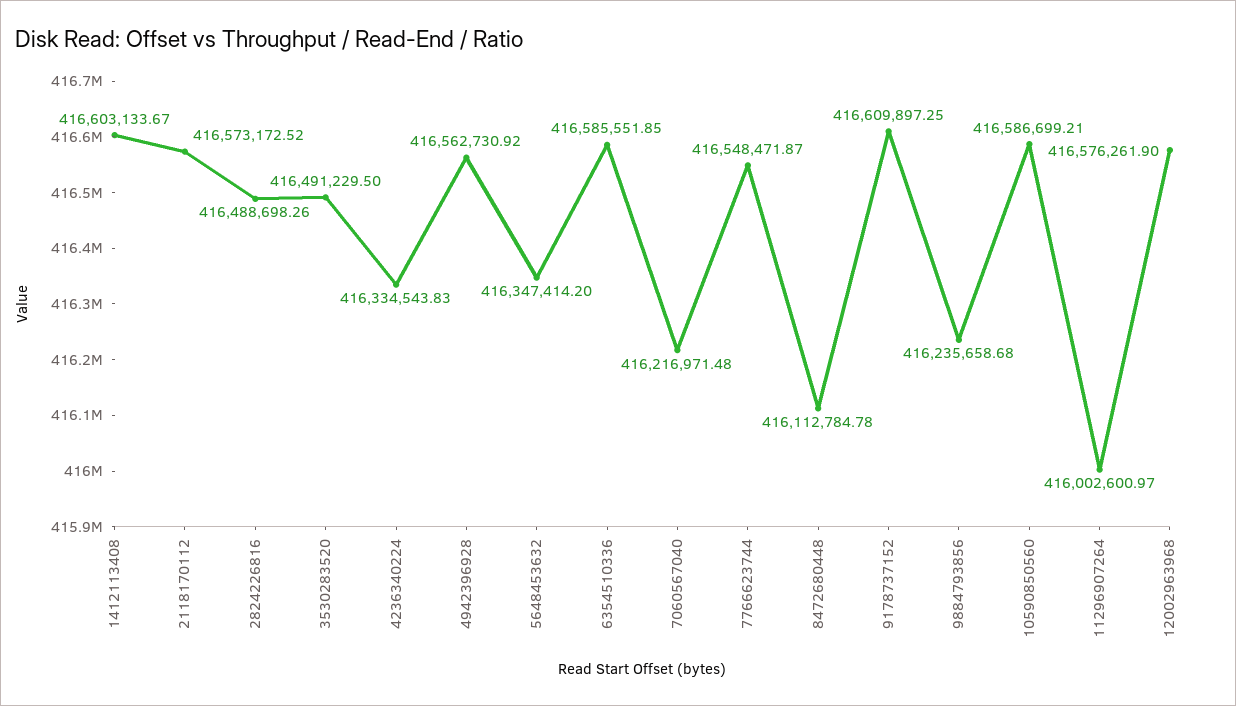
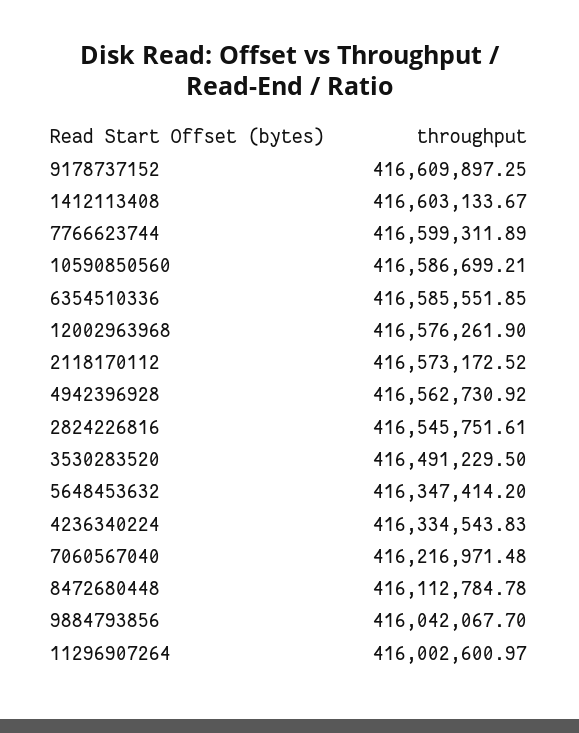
2824226816: 416488698.26 -> 416545751.61
7766623744: 416548471.87 -> 416599311.89
9884793856: 416235658.68 -> 416042067.7

